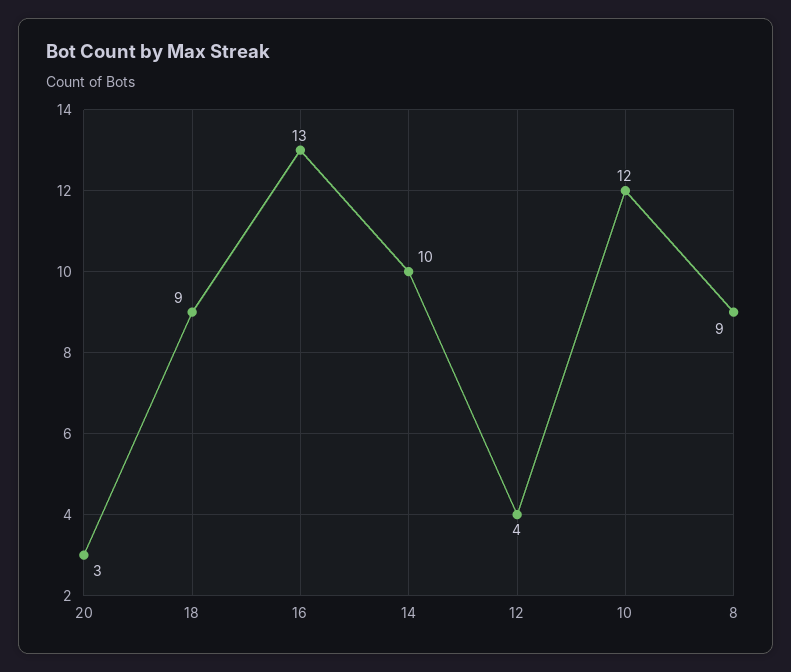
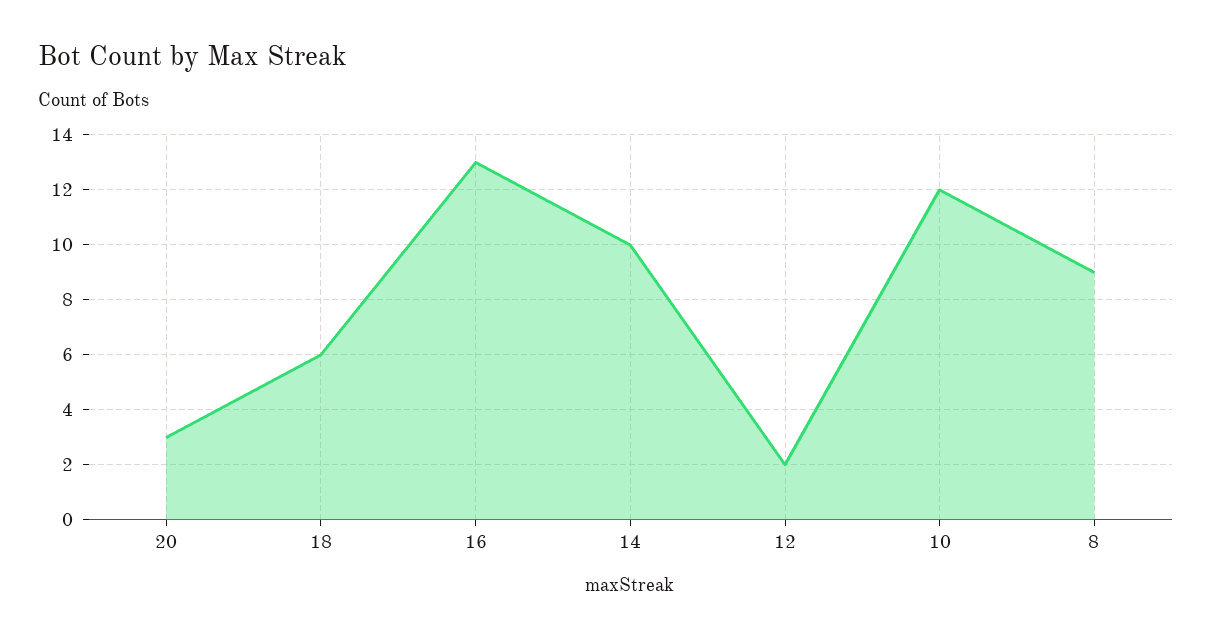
18: 9 -> 6
12: 4 -> 2

